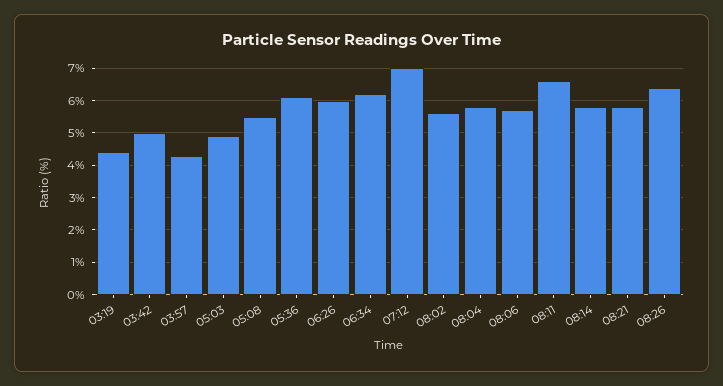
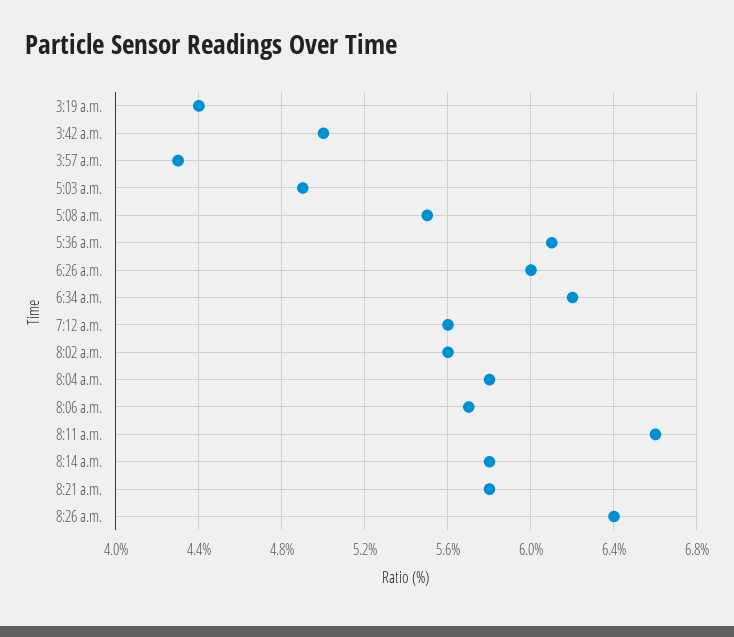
07:12: 7 -> 5.6

